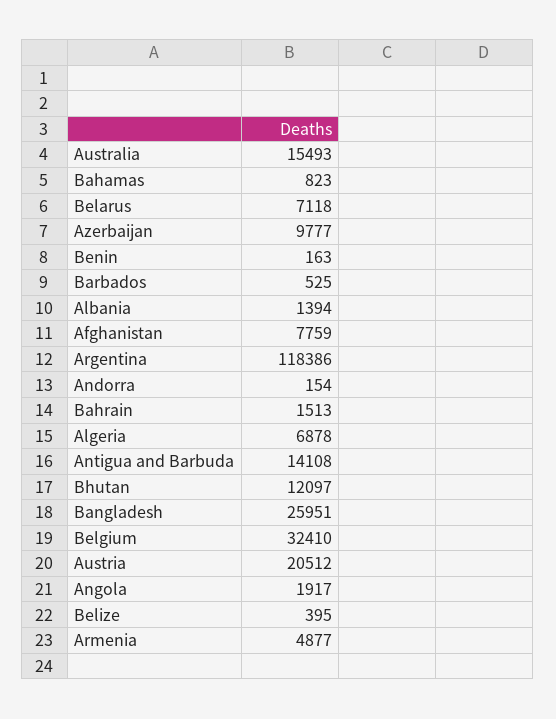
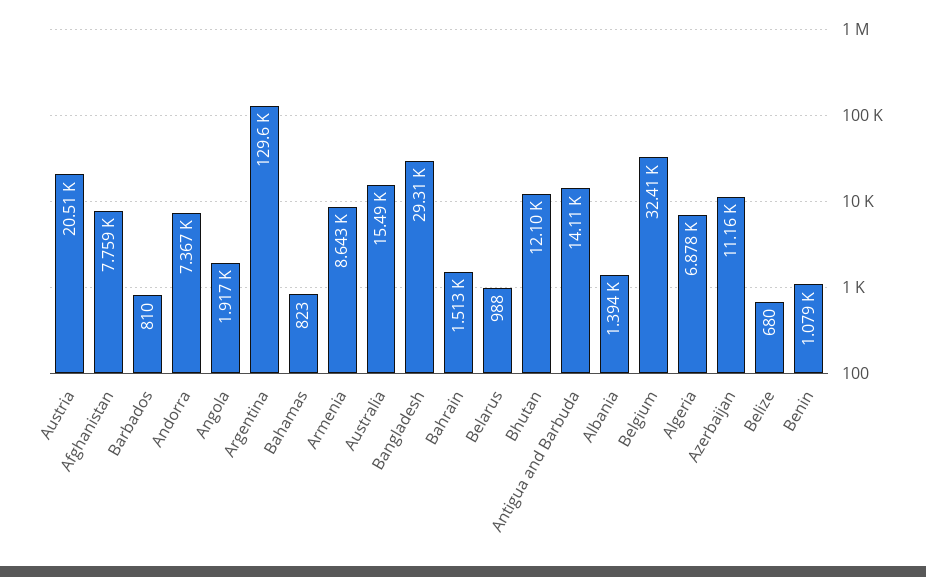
Belarus: 7118 -> 988
Azerbaijan: 9777 -> 11160
Benin: 163 -> 1079
Barbados: 525 -> 810
Argentina: 118386 -> 129600
Andorra: 154 -> 7367
Bangladesh: 25951 -> 29310
Belize: 395 -> 680
Armenia: 4877 -> 8643

